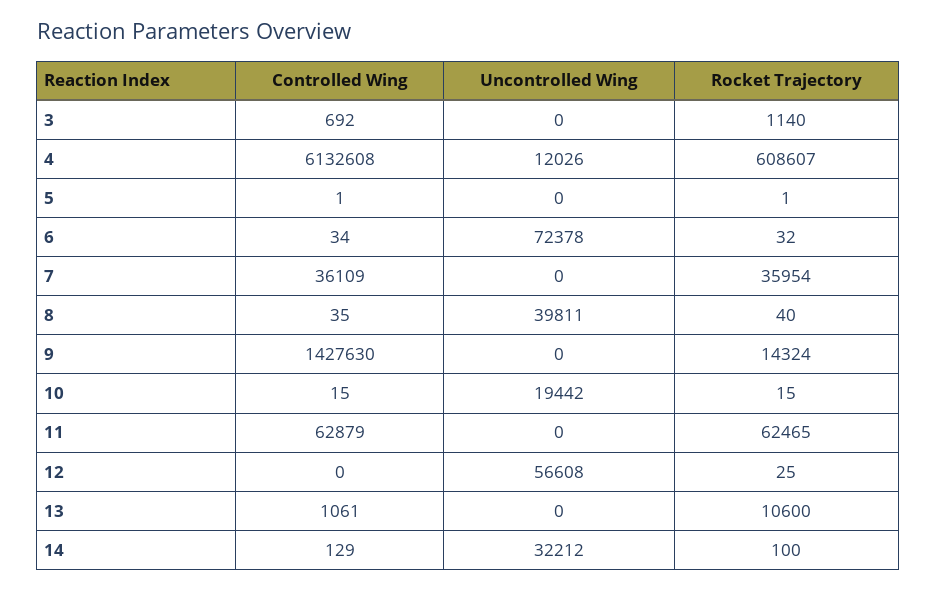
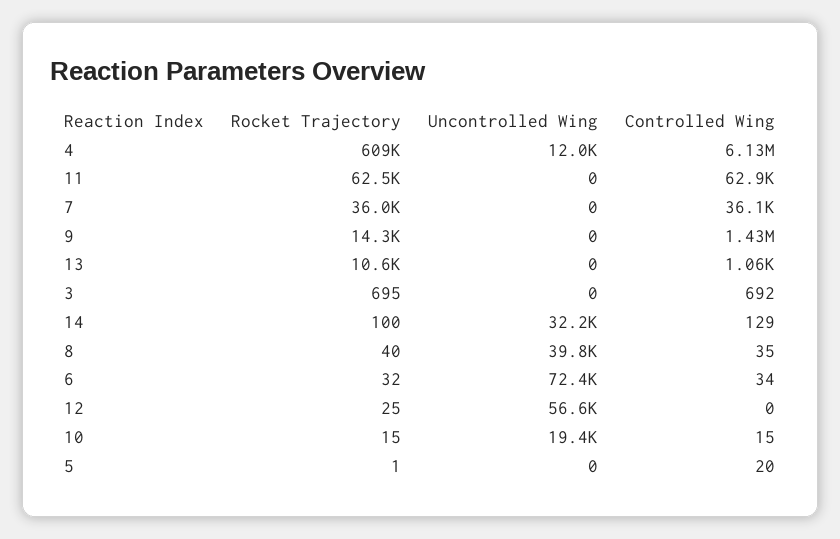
Rocket Trajectory, 3: 1140 -> 695
Controlled Wing, 5: 1 -> 20

